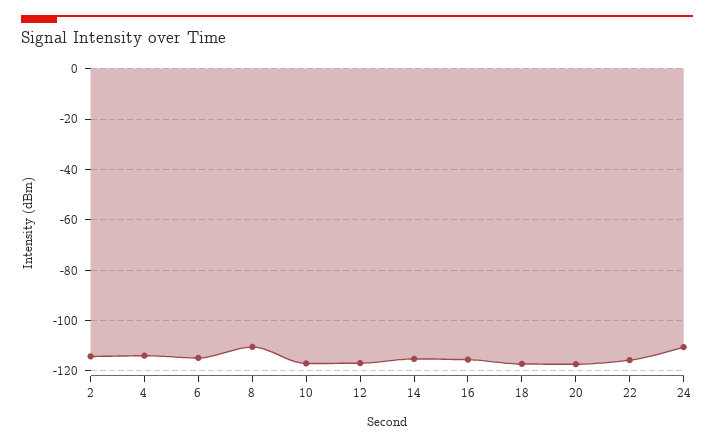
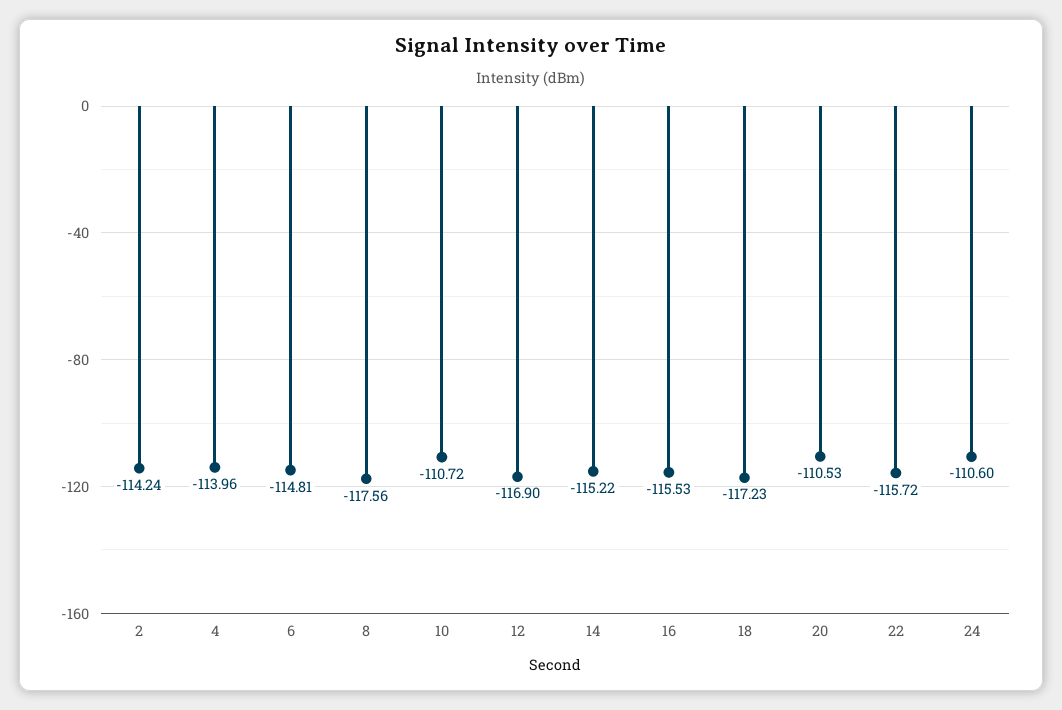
8: -110 -> -117.56
10: -117.5 -> -110.72
20: -117.5 -> -110.53

